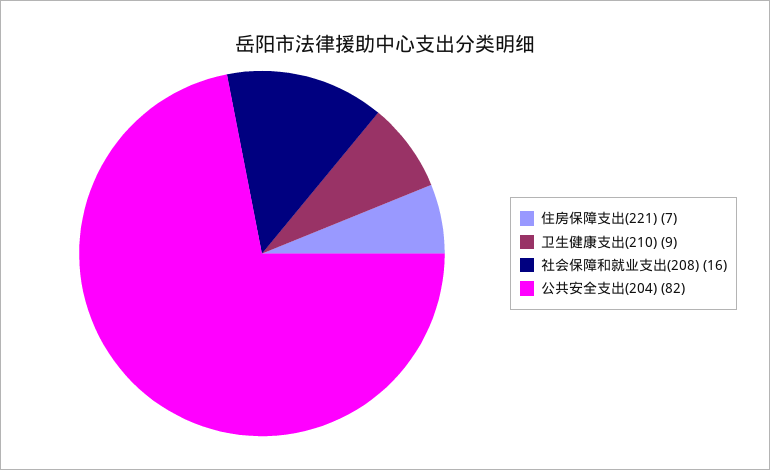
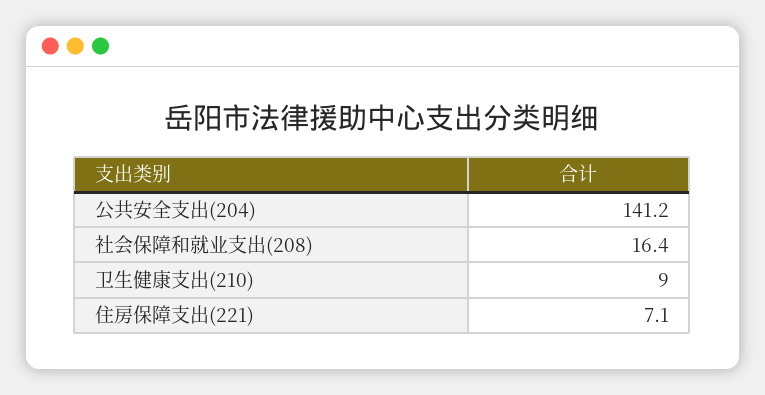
公共安全支出(204): 82 -> 141.2

